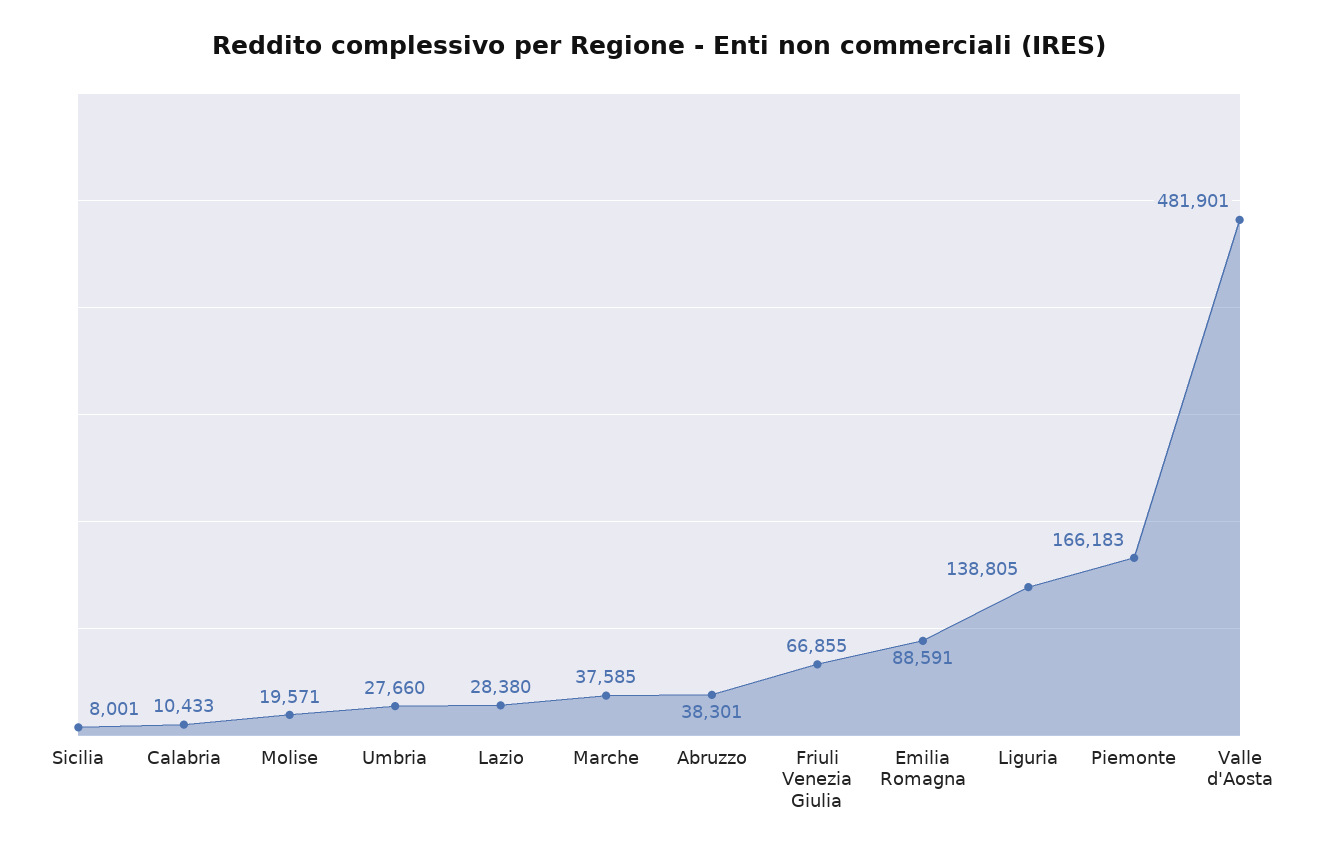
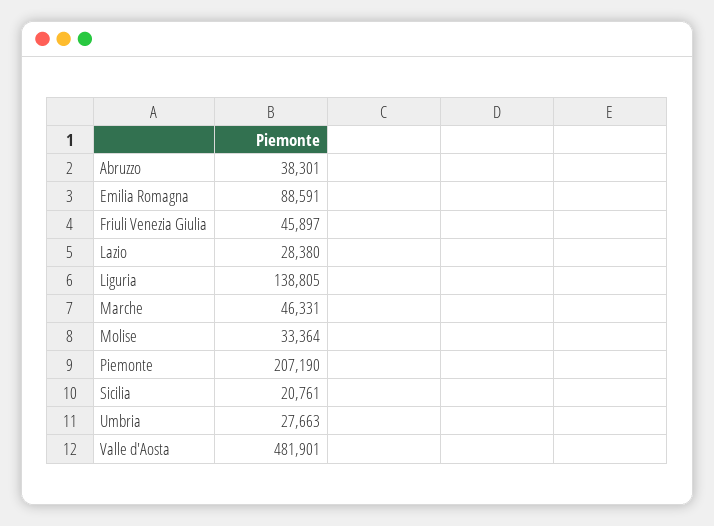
Sicilia: 8001 -> 20761
Calabria: 10433 -> none
Molise: 19571 -> 33364
Umbria: 27660 -> 27663
Marche: 37585 -> 46331
Friuli Venezia Giulia: 66855 -> 45897
Piemonte: 166183 -> 207190

